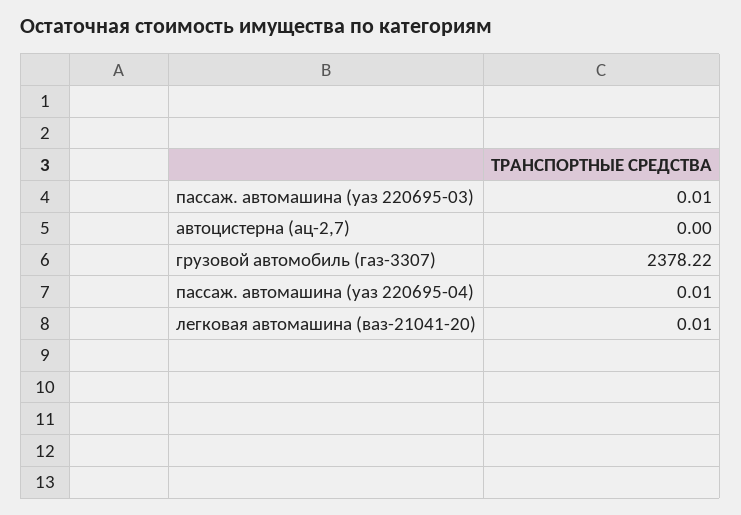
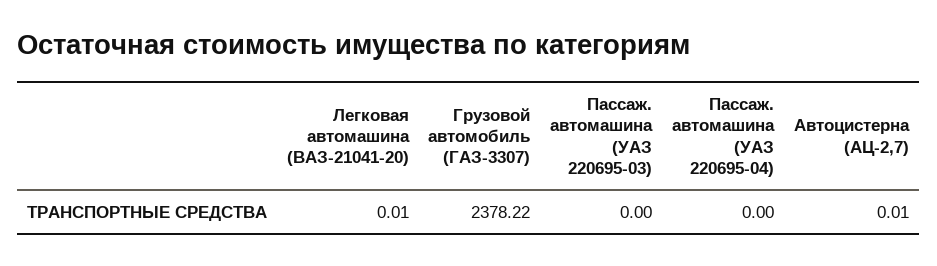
пассаж. автомашина (уаз 220695-03): 0.01 -> 0
автоцистерна (ац-2,7): 0 -> 0.01
пассаж. автомашина (уаз 220695-04): 0.01 -> 0

